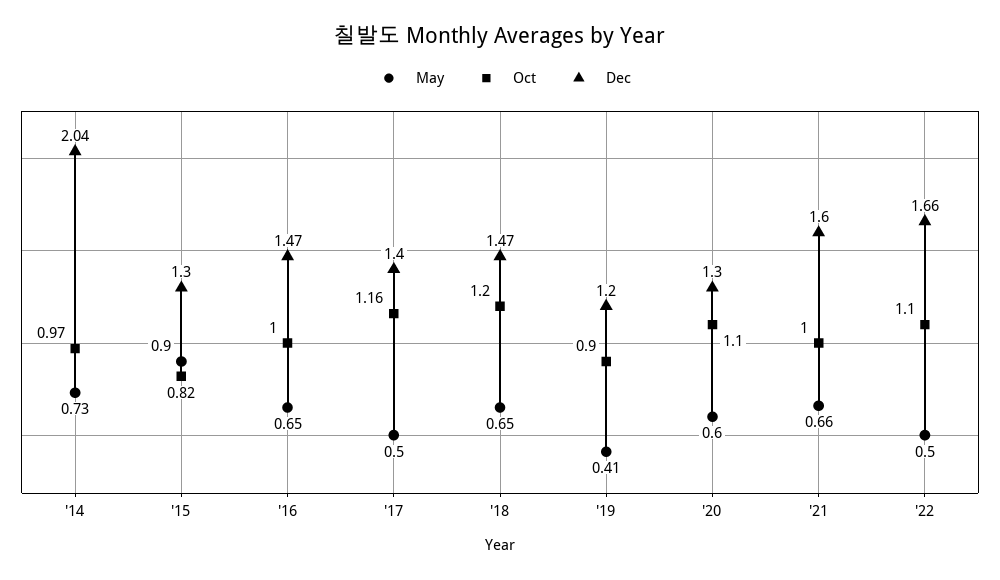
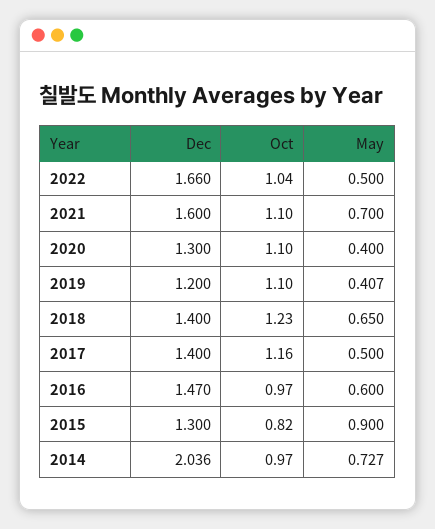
May, '16: 0.65 -> 0.6
Oct, '16: 1 -> 0.97
Oct, '18: 1.2 -> 1.23
Dec, '18: 1.47 -> 1.4
Oct, '19: 0.9 -> 1.1
May, '20: 0.6 -> 0.4
May, '21: 0.66 -> 0.7
Oct, '21: 1 -> 1.1
Oct, '22: 1.1 -> 1.04

